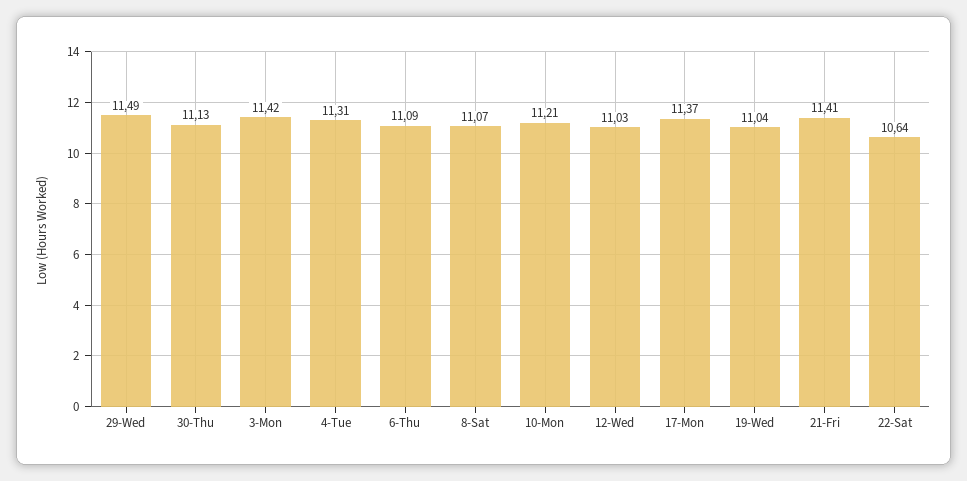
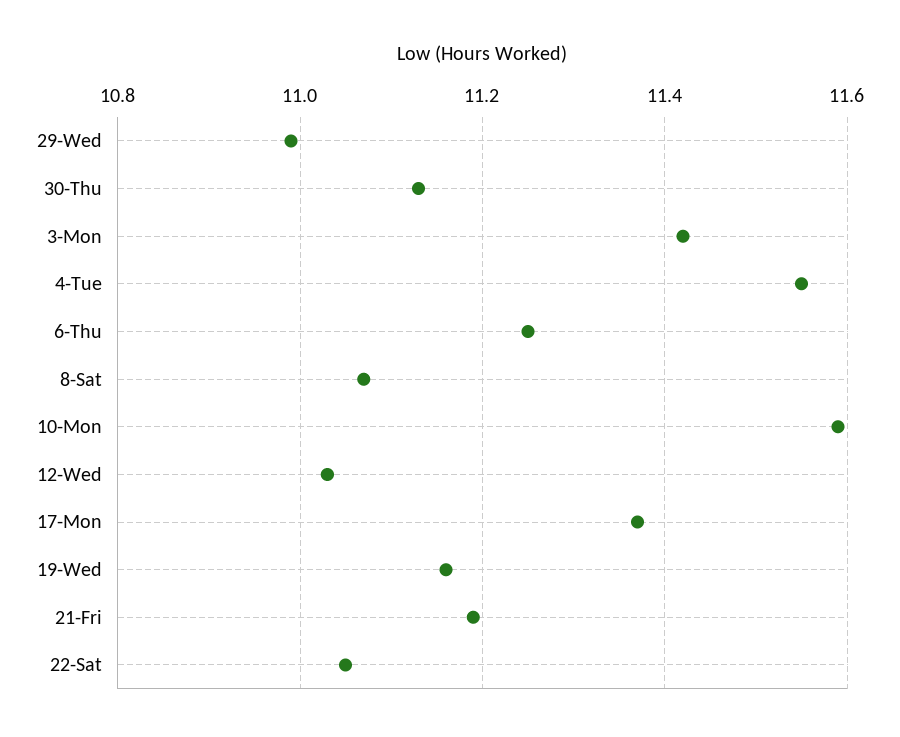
29-Wed: 11.49 -> 11
4-Tue: 11.31 -> 11.55
6-Thu: 11.09 -> 11.25
10-Mon: 11.21 -> 11.6
19-Wed: 11.04 -> 11.15
21-Fri: 11.41 -> 11.2
22-Sat: 10.64 -> 11.05

